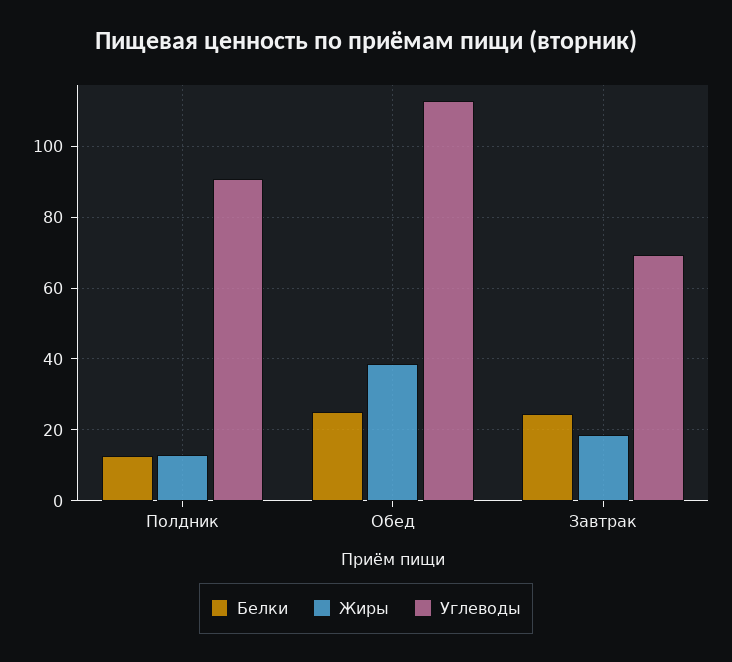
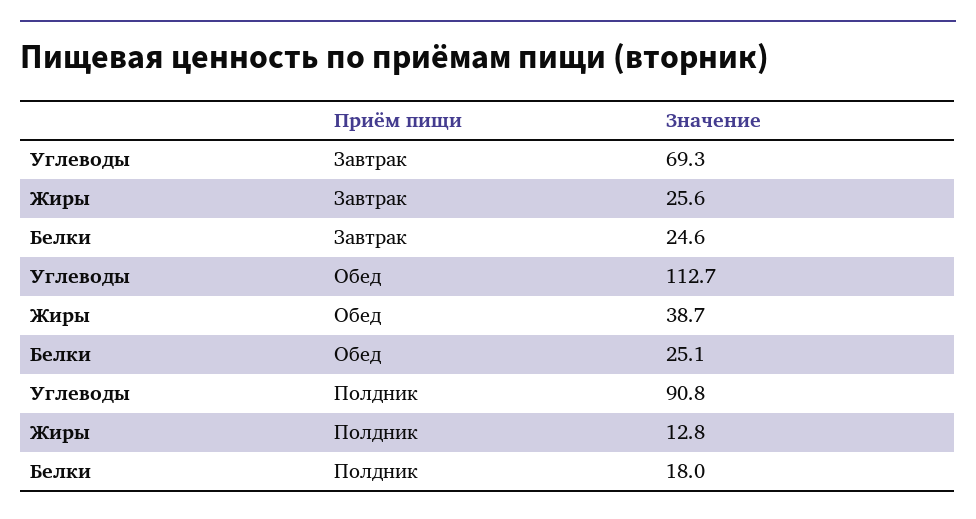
Белки, Полдник: 12 -> 18
Жиры, Завтрак: 18 -> 25.6

